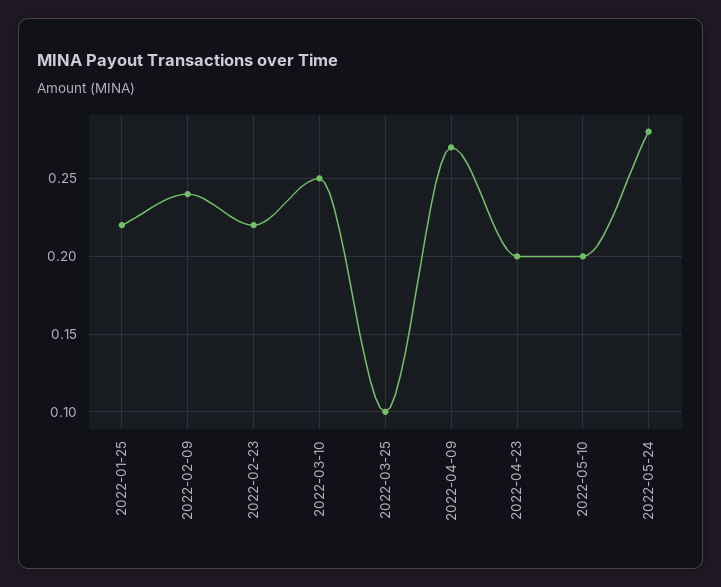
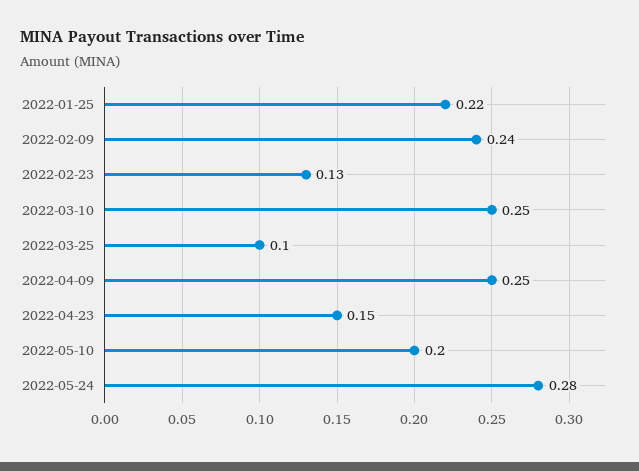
2022-02-23: 0.22 -> 0.13
2022-04-09: 0.27 -> 0.25
2022-04-23: 0.2 -> 0.15

